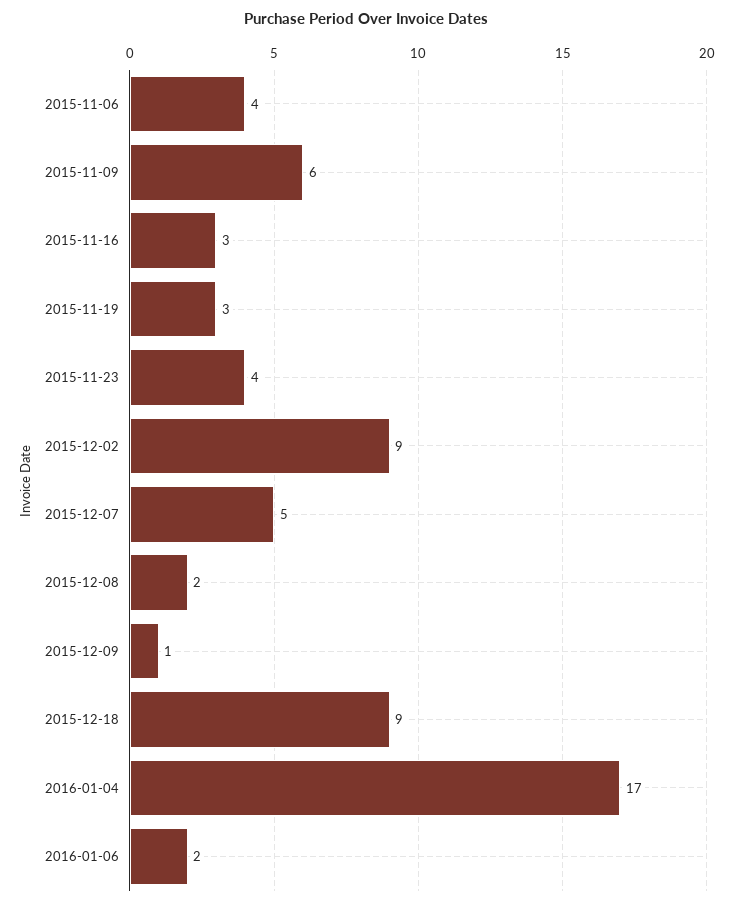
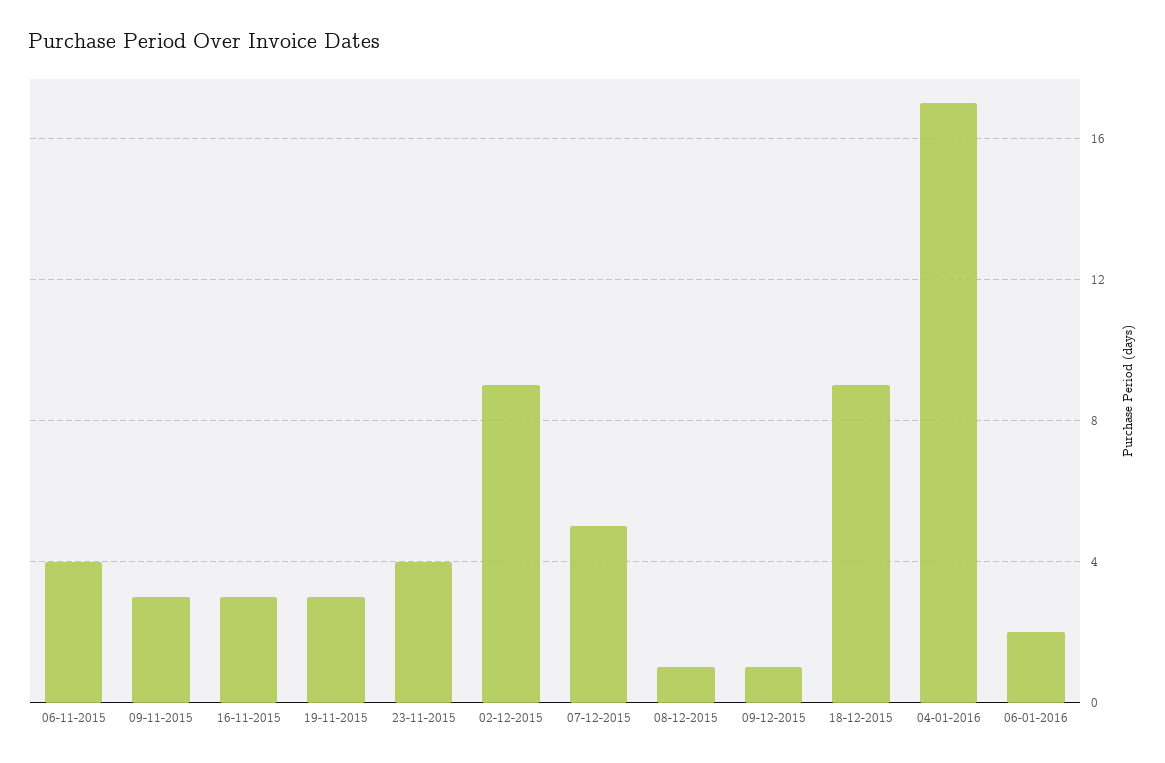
2015-11-09: 6 -> 3
2015-12-08: 2 -> 1

